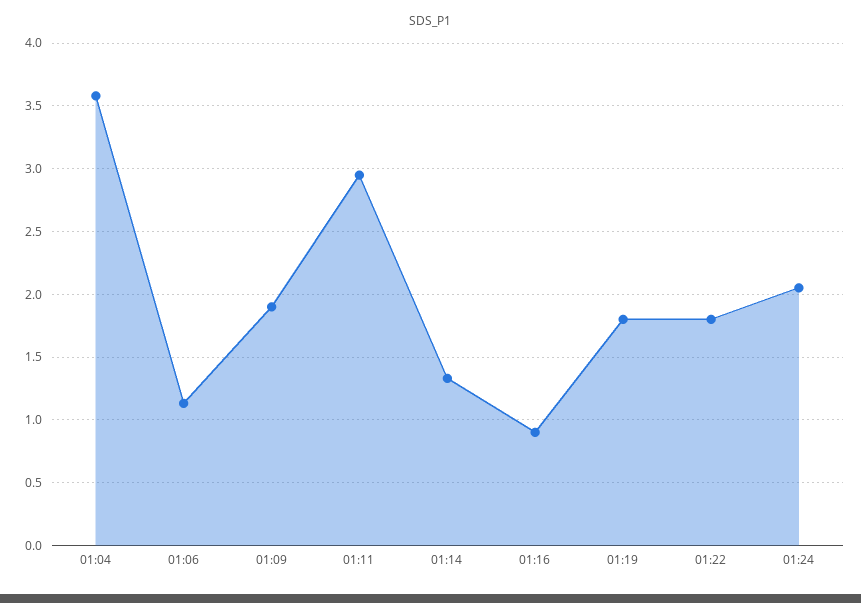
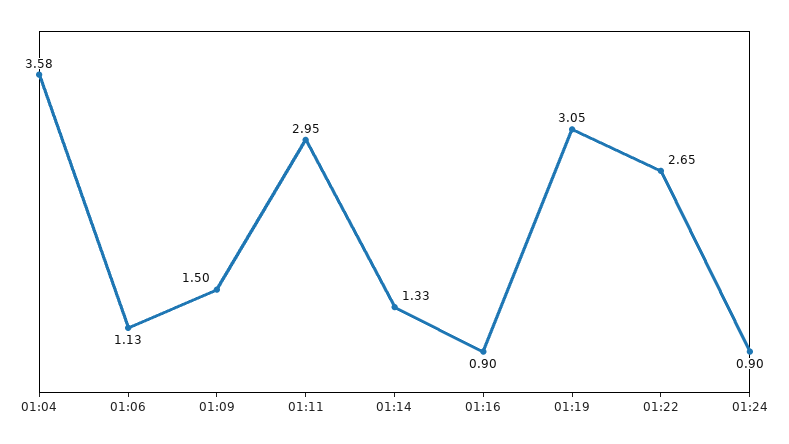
01:09: 1.9 -> 1.5
01:19: 1.8 -> 3.05
01:22: 1.8 -> 2.65
01:24: 2.05 -> 0.9

